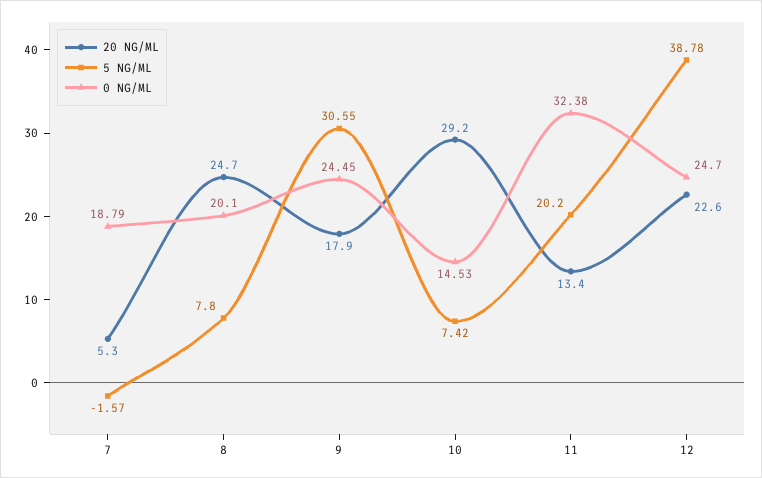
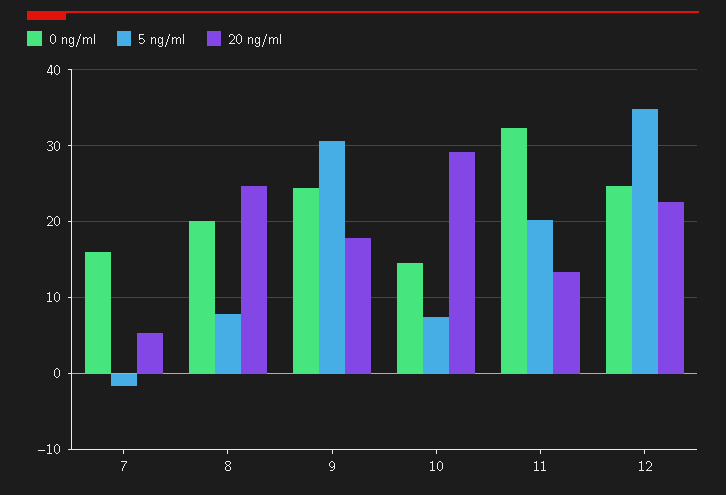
0 NG/ML, 7: 18.79 -> 16
5 NG/ML, 12: 38.78 -> 35

